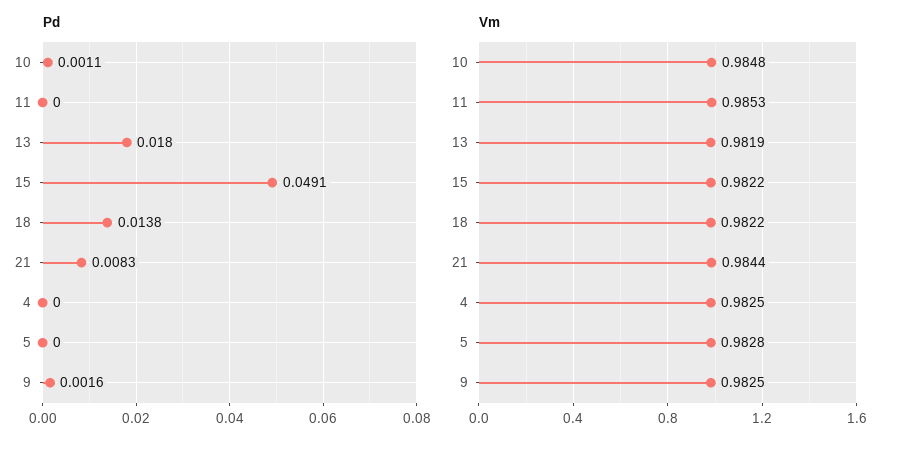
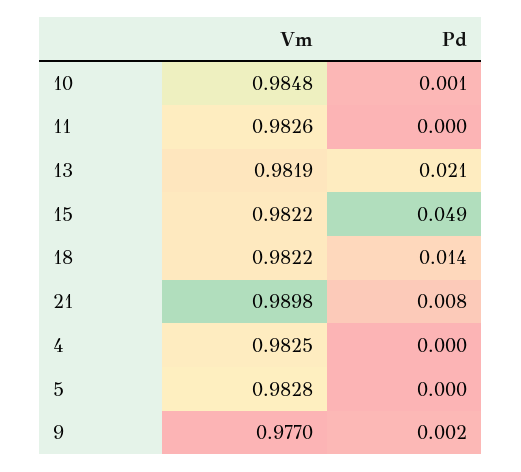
Pd, 13: 0.018 -> 0.021
Vm, 11: 0.9853 -> 0.9826
Vm, 21: 0.9844 -> 0.9898
Vm, 9: 0.9825 -> 0.977

